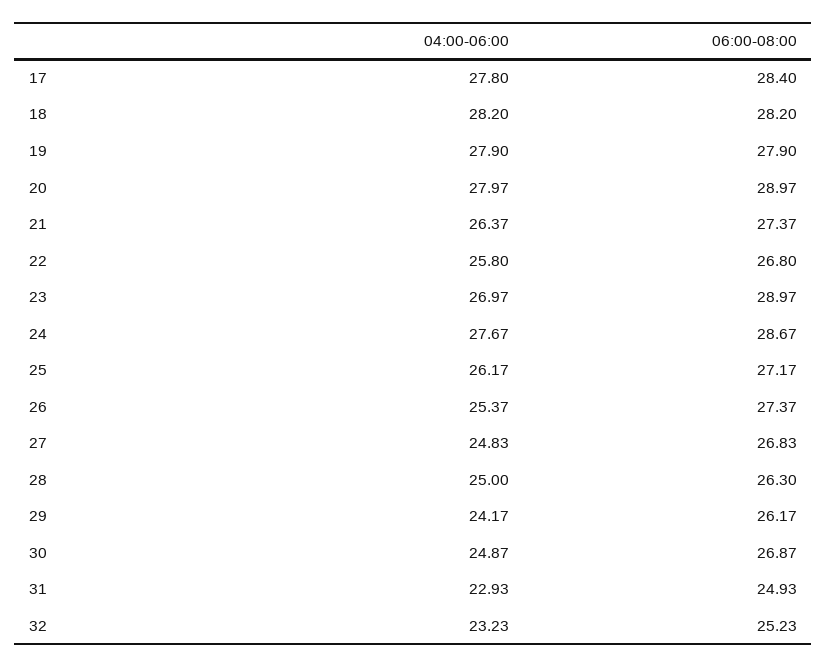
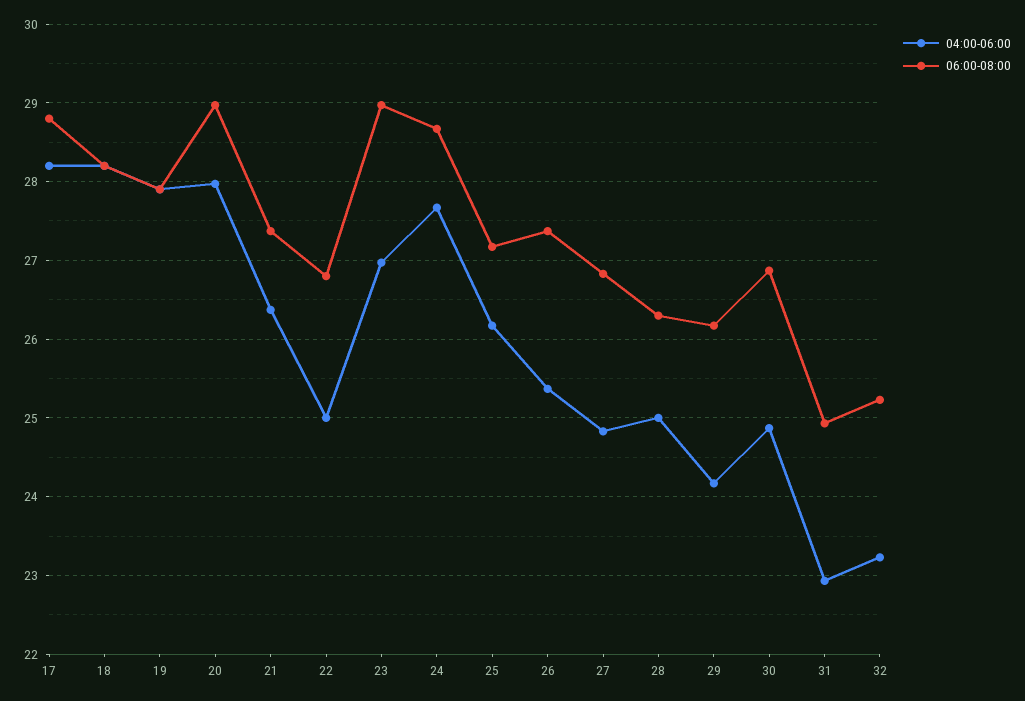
04:00-06:00, 17: 27.8 -> 28.2
06:00-08:00, 17: 28.4 -> 28.8
04:00-06:00, 22: 25.8 -> 25

